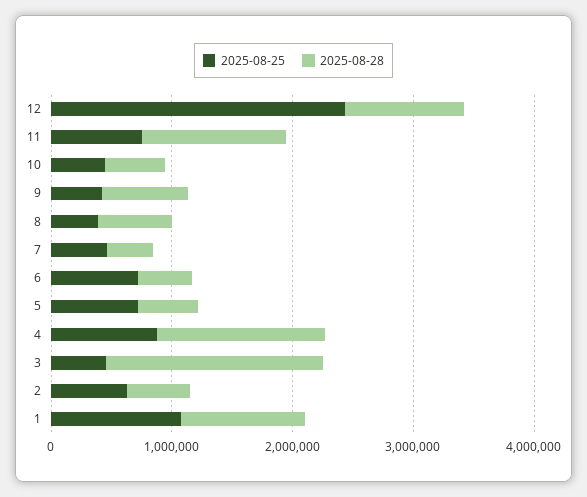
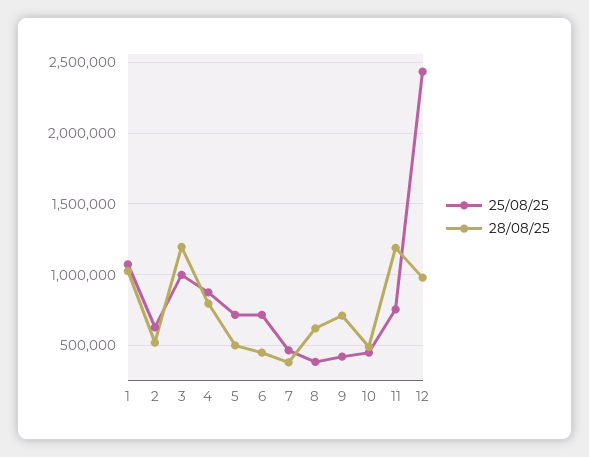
2025-08-28, 4: 1400000 -> 800000
2025-08-25, 3: 400000 -> 1000000
2025-08-28, 3: 1800000 -> 1200000

